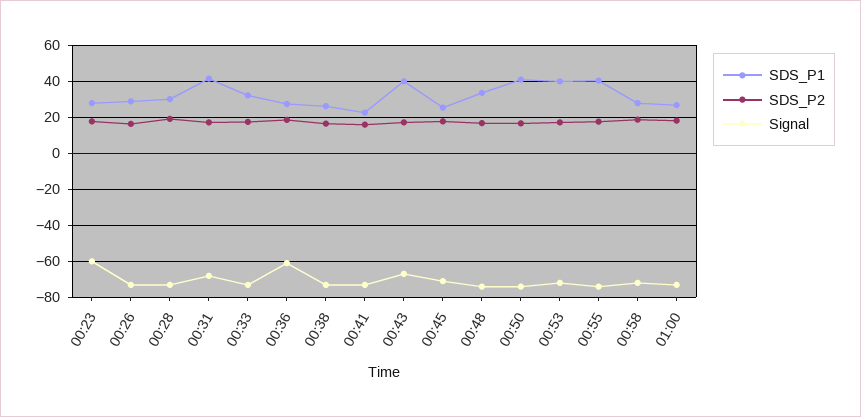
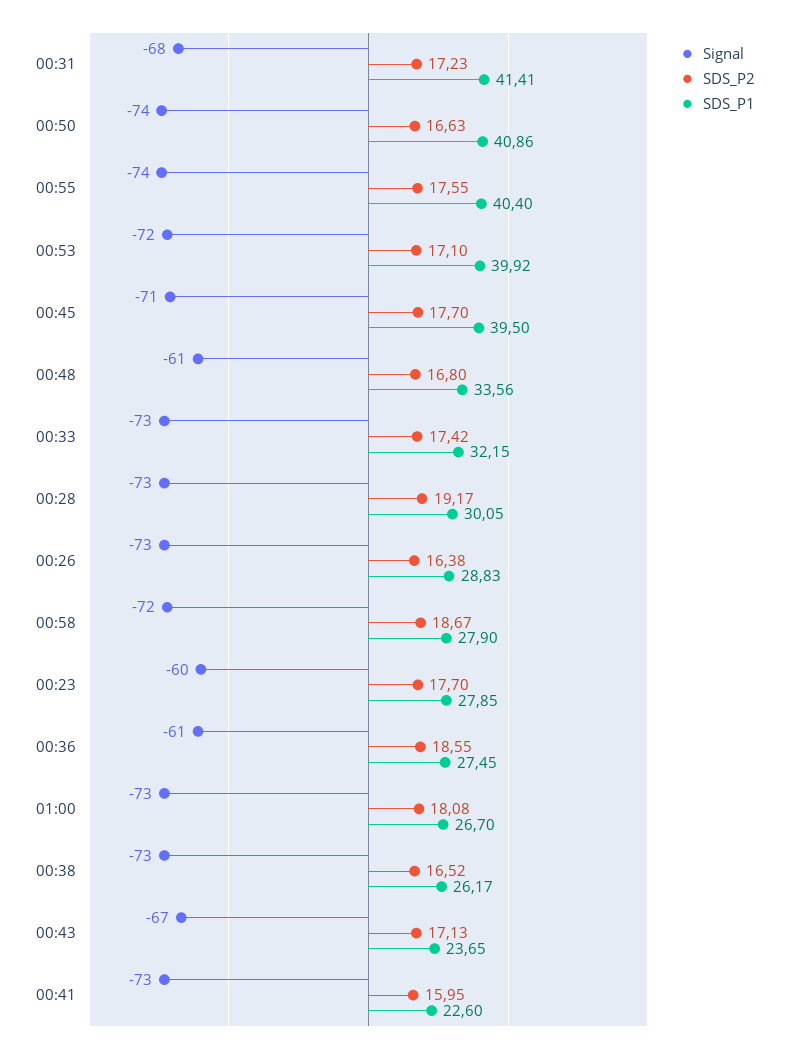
SDS_P1, 00:43: 40 -> 23.65
SDS_P1, 00:45: 25 -> 39.5
Signal, 00:48: -75 -> -61

